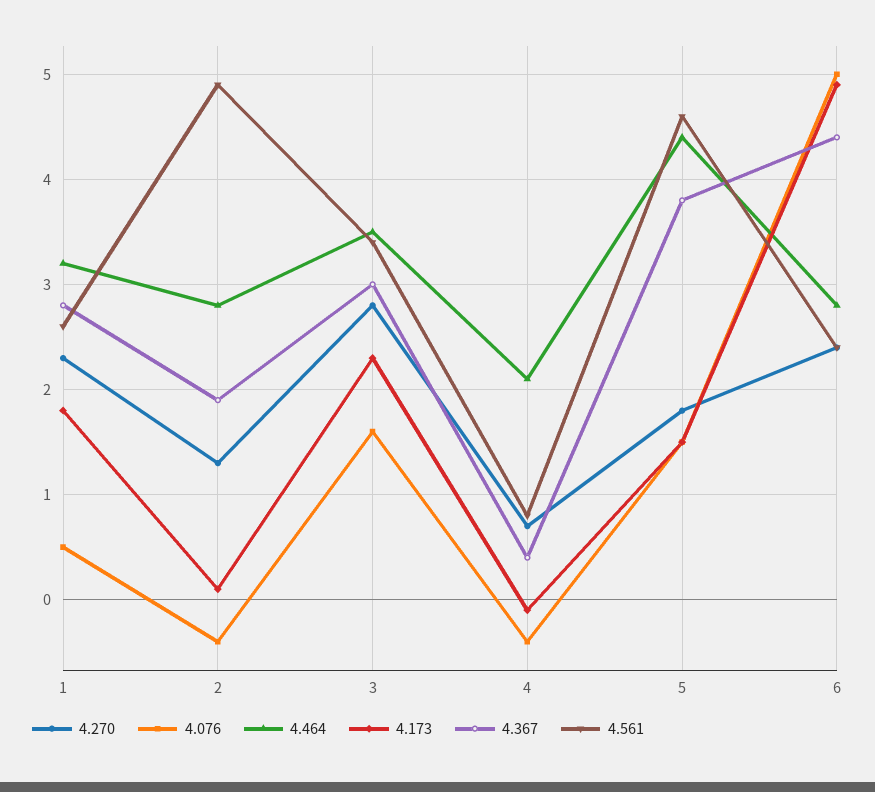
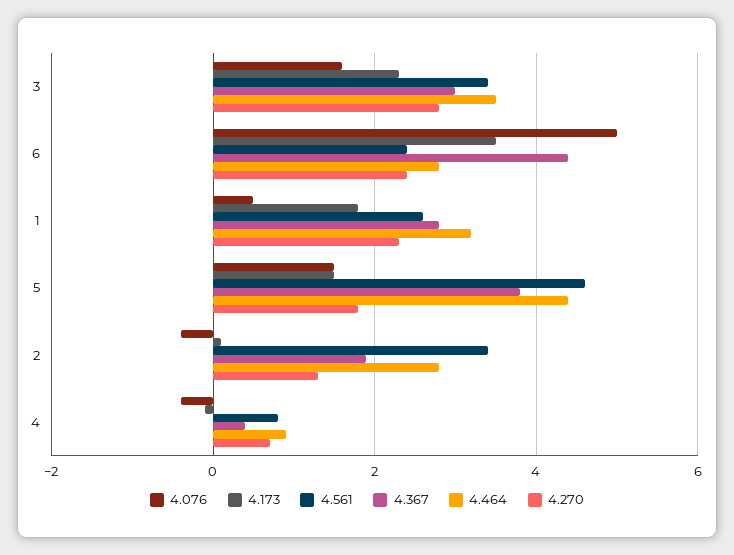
4.561, 2: 4.9 -> 3.5
4.464, 4: 2.1 -> 1
4.173, 6: 4.9 -> 3.5

